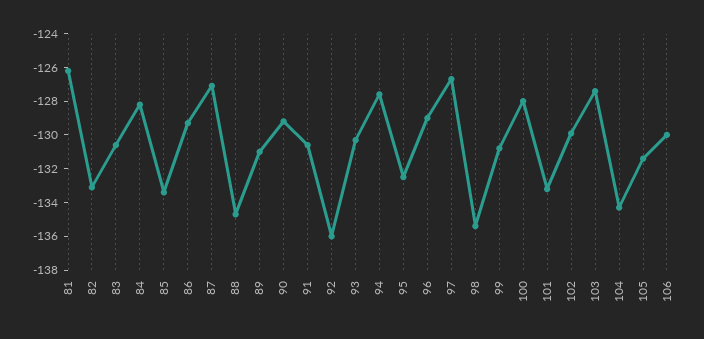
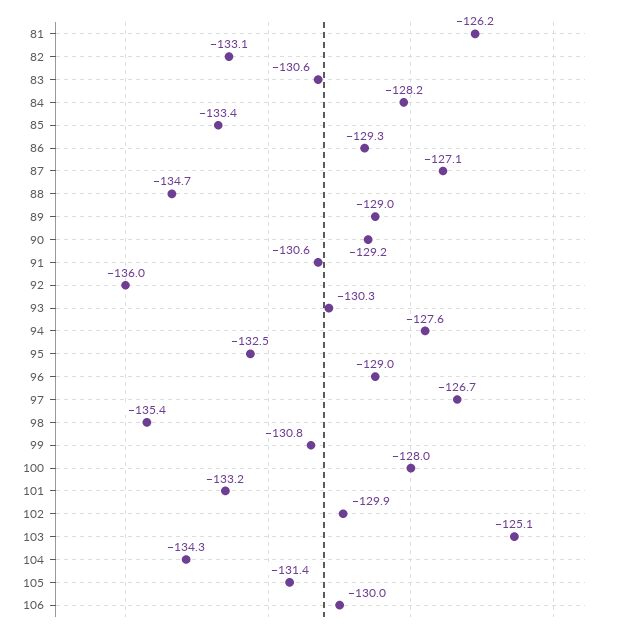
89: -131 -> -129
103: -127.5 -> -125.1

